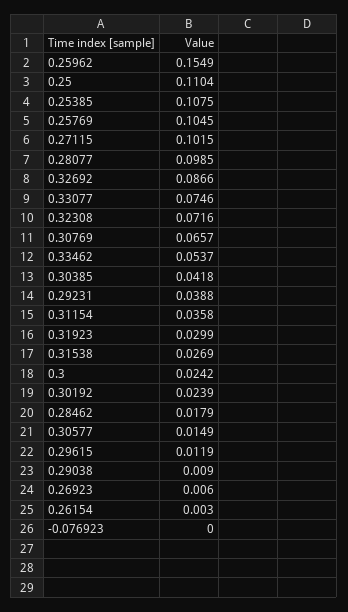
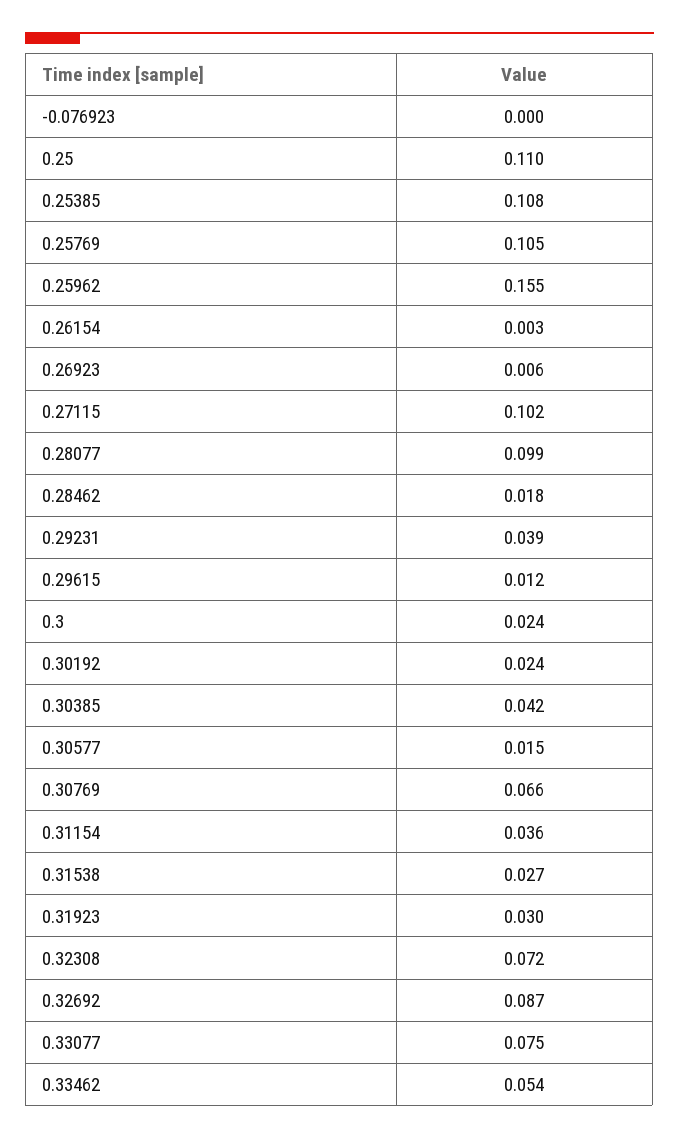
0.29038: 0.009 -> none

